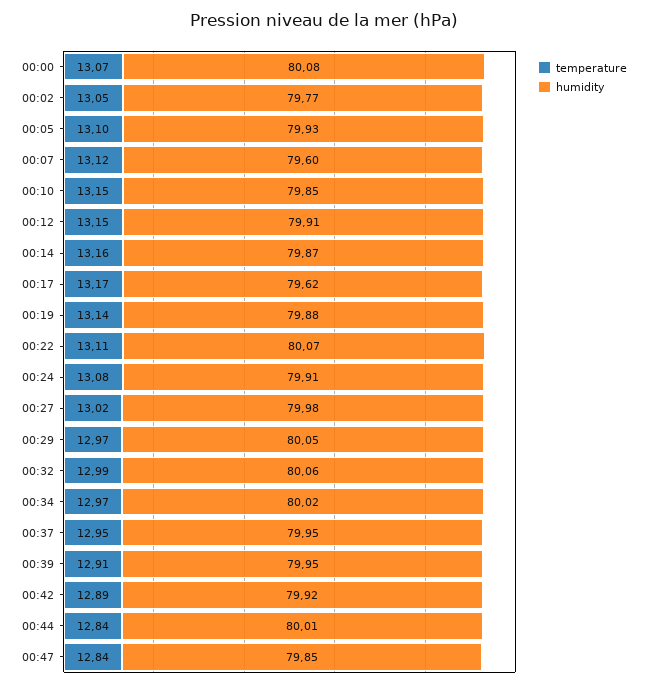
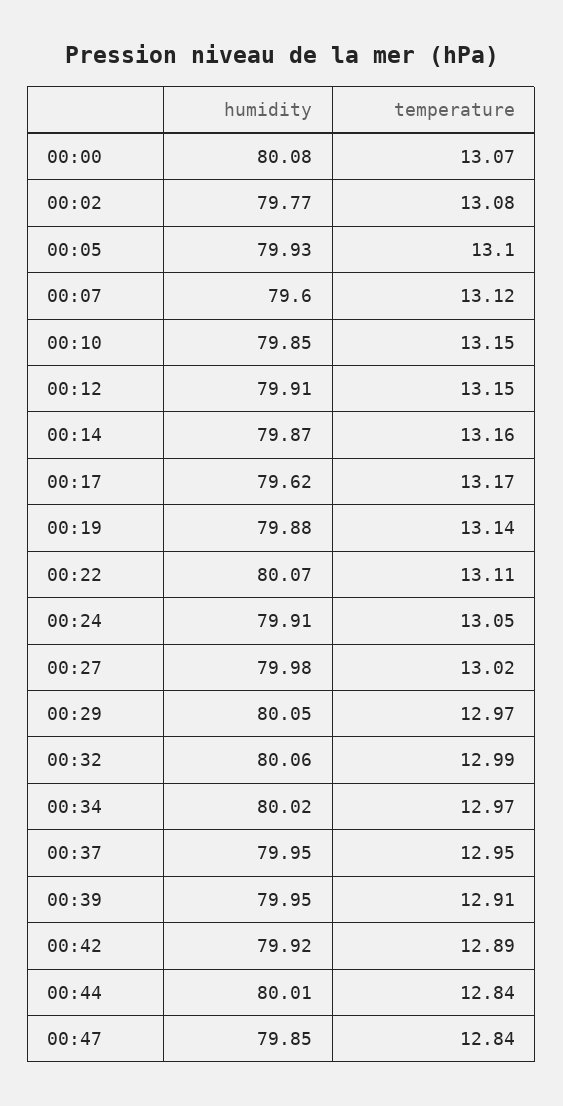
temperature, 00:02: 13.05 -> 13.08
temperature, 00:24: 13.08 -> 13.05

